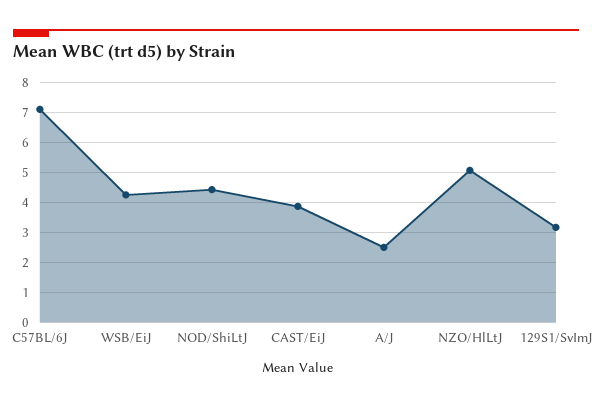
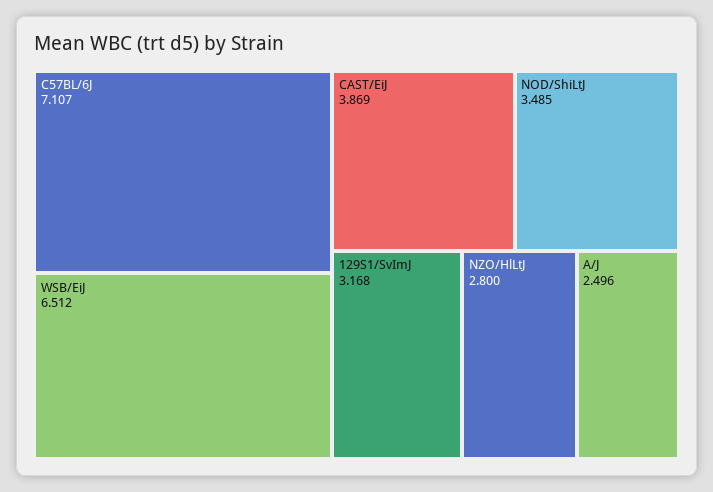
WSB/EiJ: 4.25 -> 6.512
NOD/ShiLtJ: 4.5 -> 3.485
NZO/HlLtJ: 5 -> 2.8

